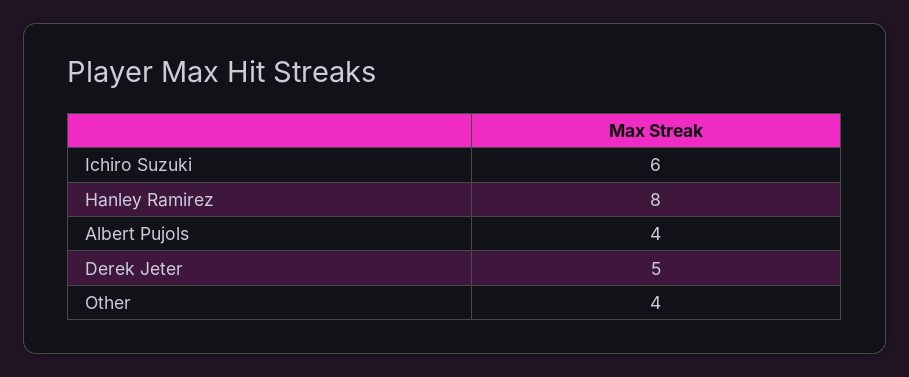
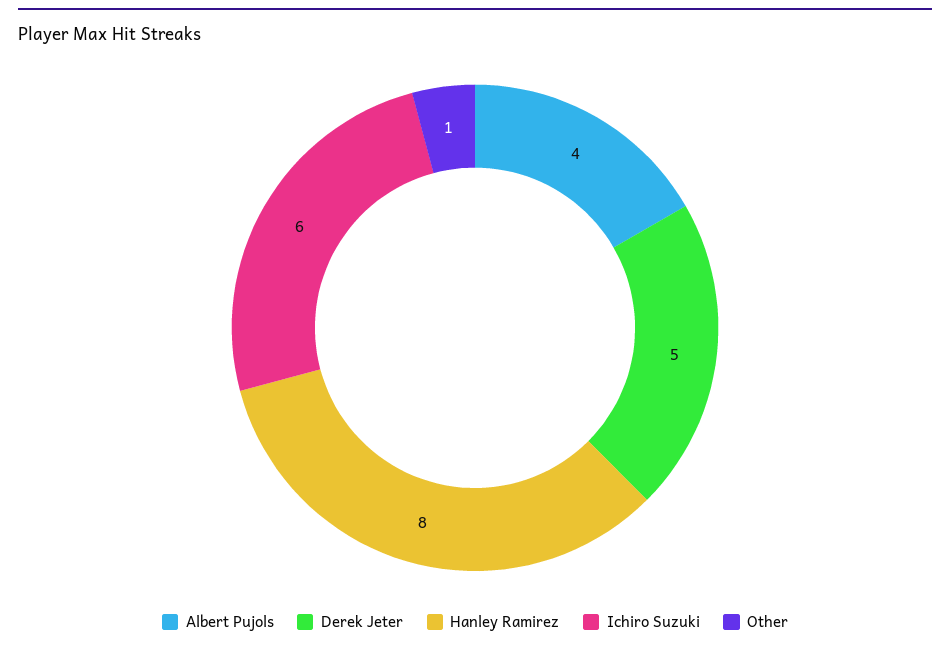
Other: 4 -> 1

